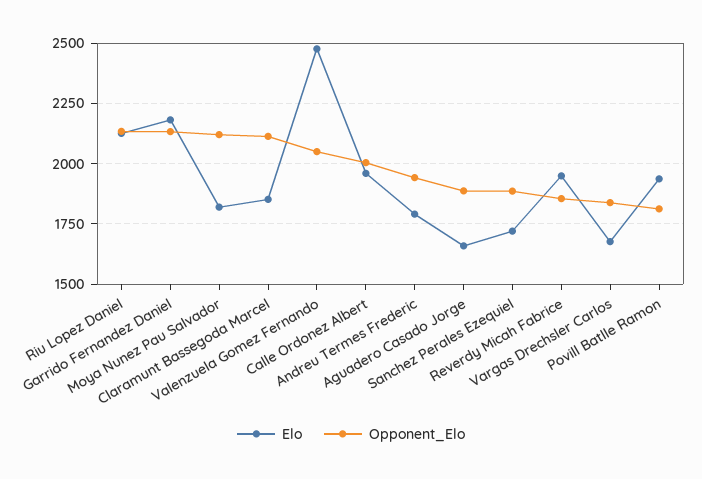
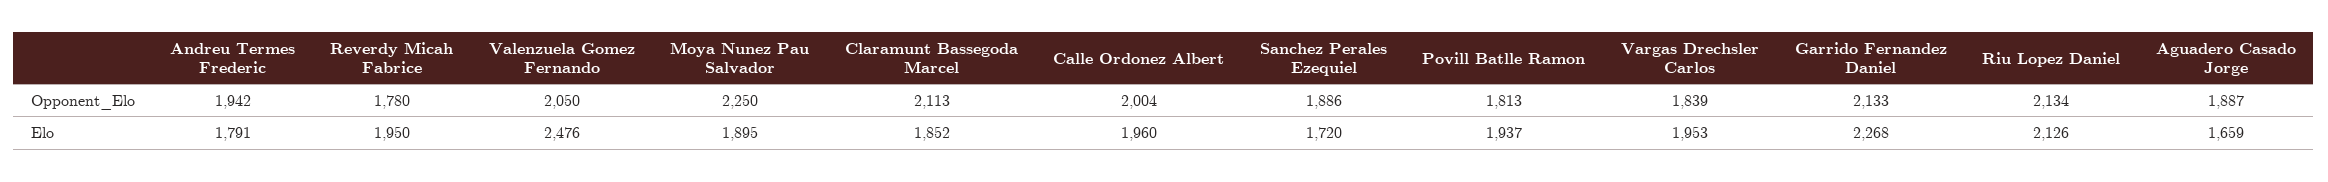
Elo, Garrido Fernandez Daniel: 2175 -> 2268
Elo, Moya Nunez Pau Salvador: 1825 -> 1895
Opponent_Elo, Moya Nunez Pau Salvador: 2125 -> 2250
Opponent_Elo, Reverdy Micah Fabrice: 1850 -> 1780
Elo, Vargas Drechsler Carlos: 1675 -> 1953

